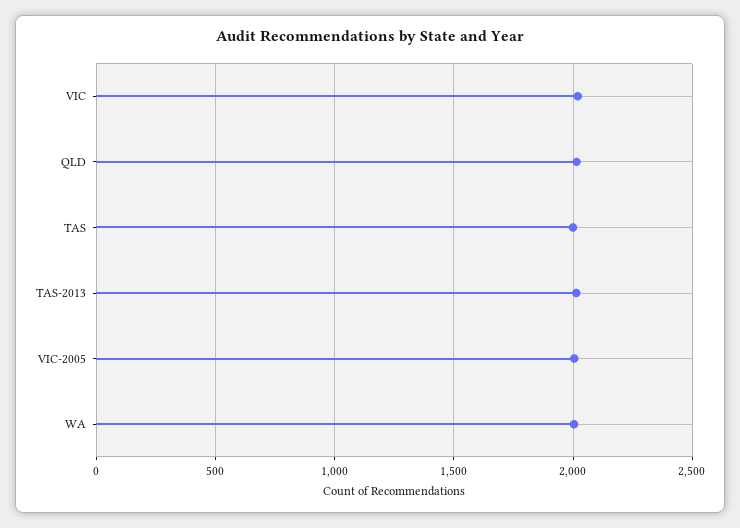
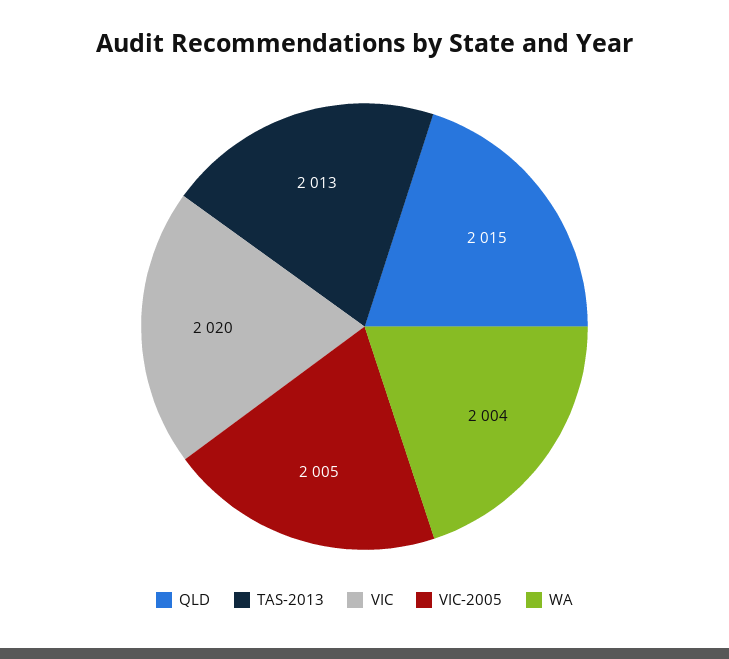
TAS: 2000 -> none

